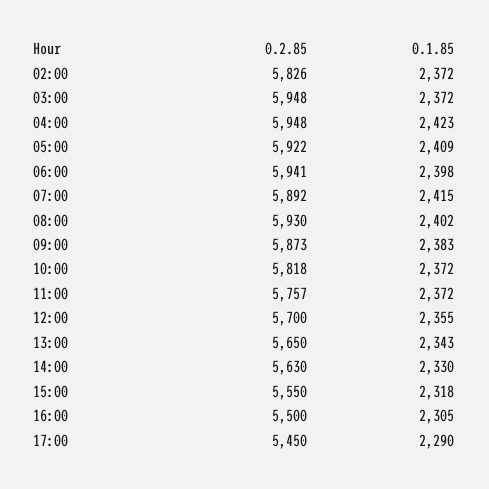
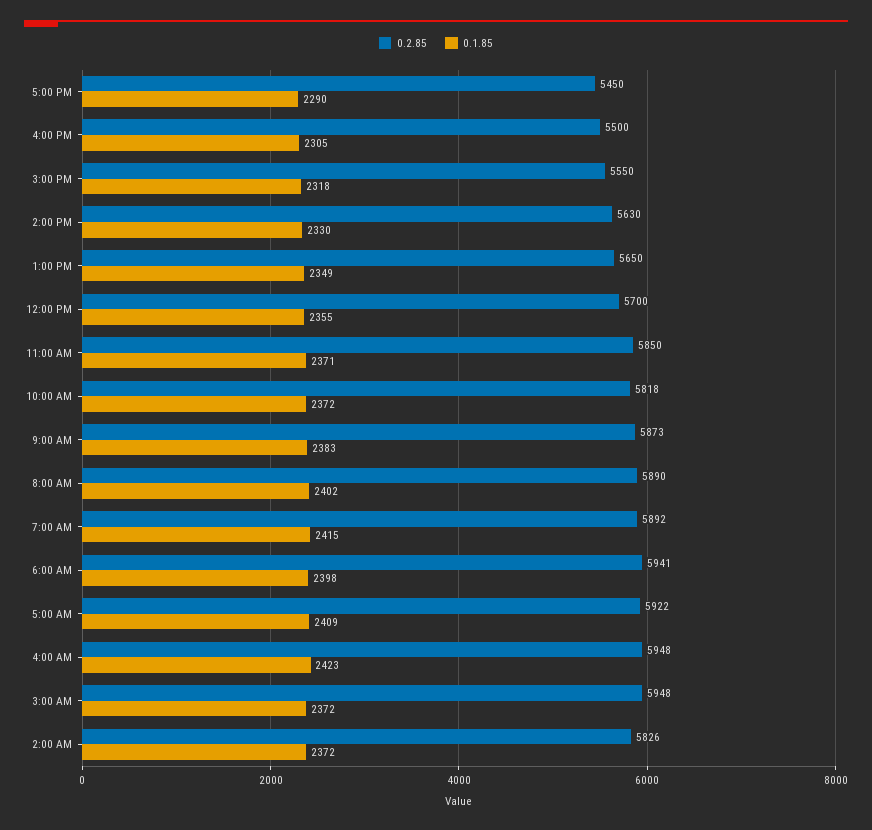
0.2.85, 08:00: 5930 -> 5890
0.2.85, 11:00: 5757 -> 5850
0.1.85, 11:00: 2372 -> 2371
0.1.85, 13:00: 2343 -> 2349

